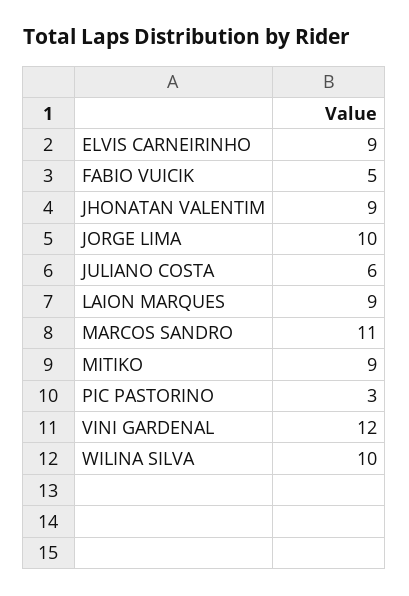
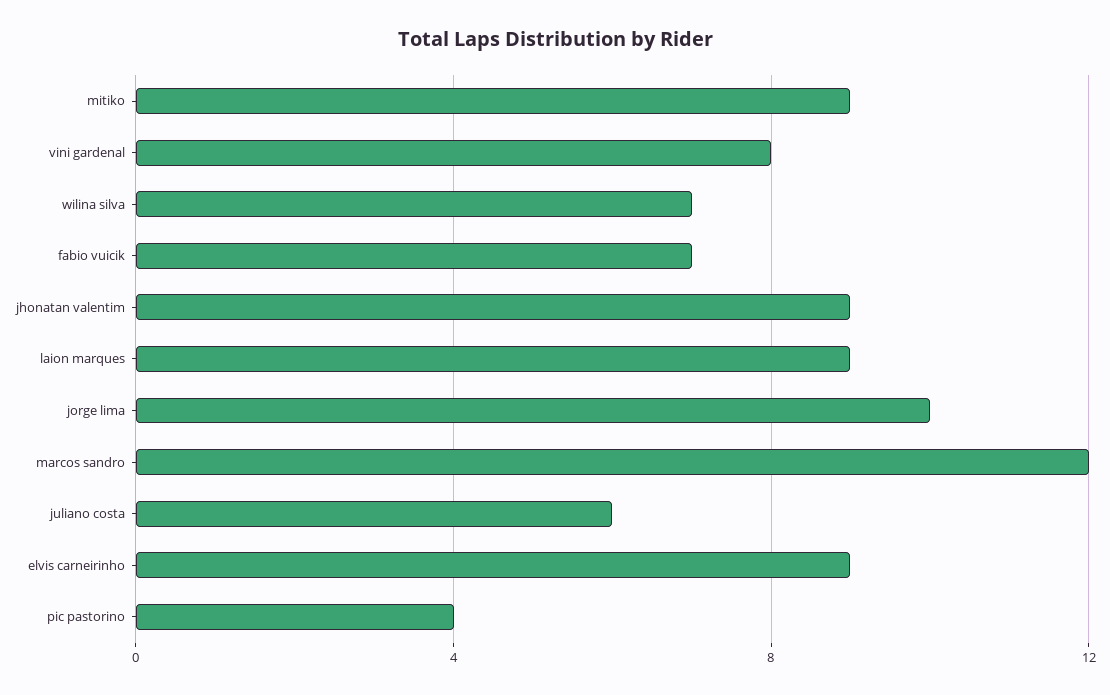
FABIO VUICIK: 5 -> 7
MARCOS SANDRO: 11 -> 12
PIC PASTORINO: 3 -> 4
VINI GARDENAL: 12 -> 8
WILINA SILVA: 10 -> 7

